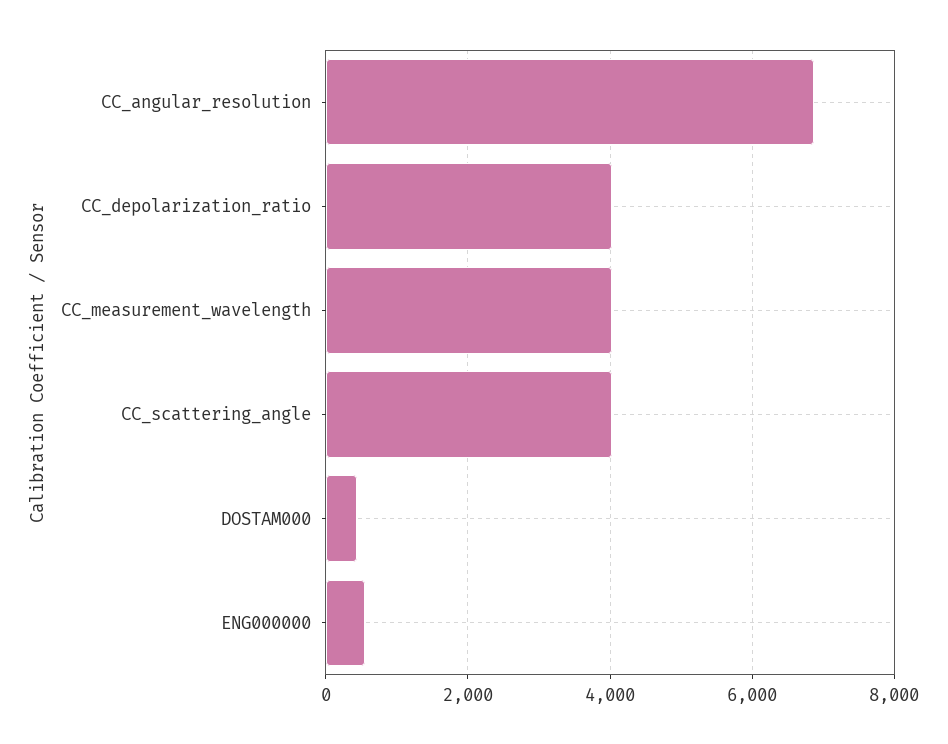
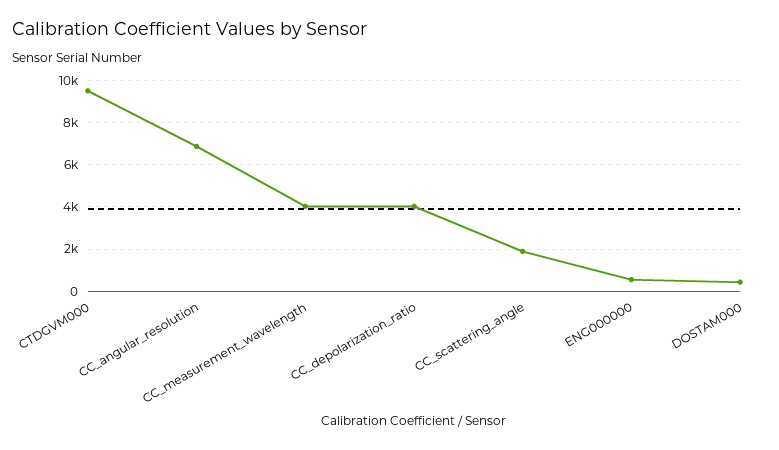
CC_scattering_angle: 4000 -> 2000
CTDGVM000: none -> 9500

